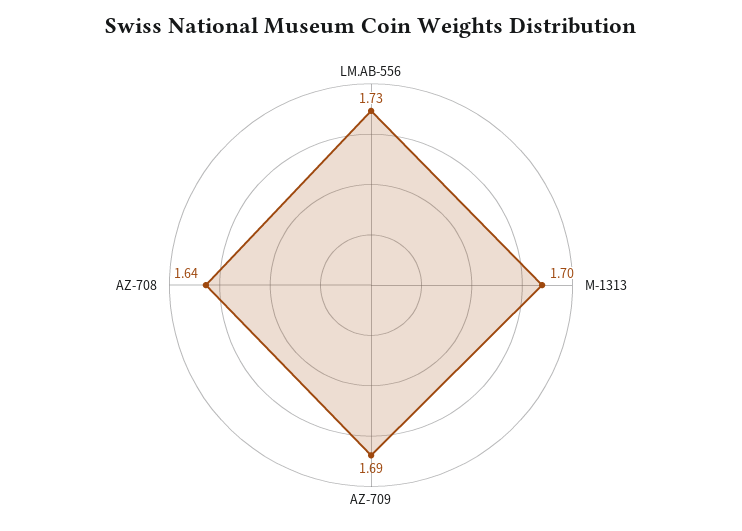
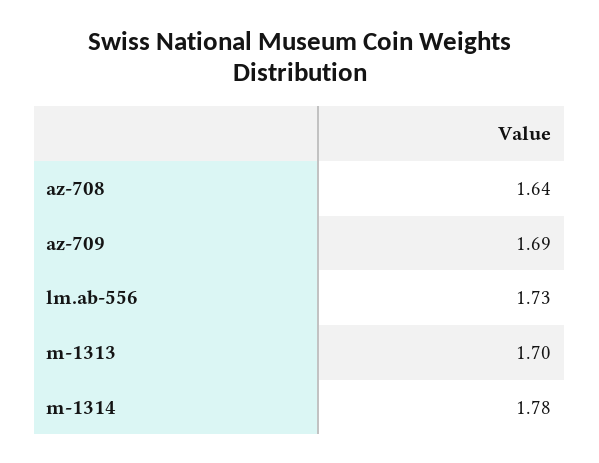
m-1314: none -> 1.78

